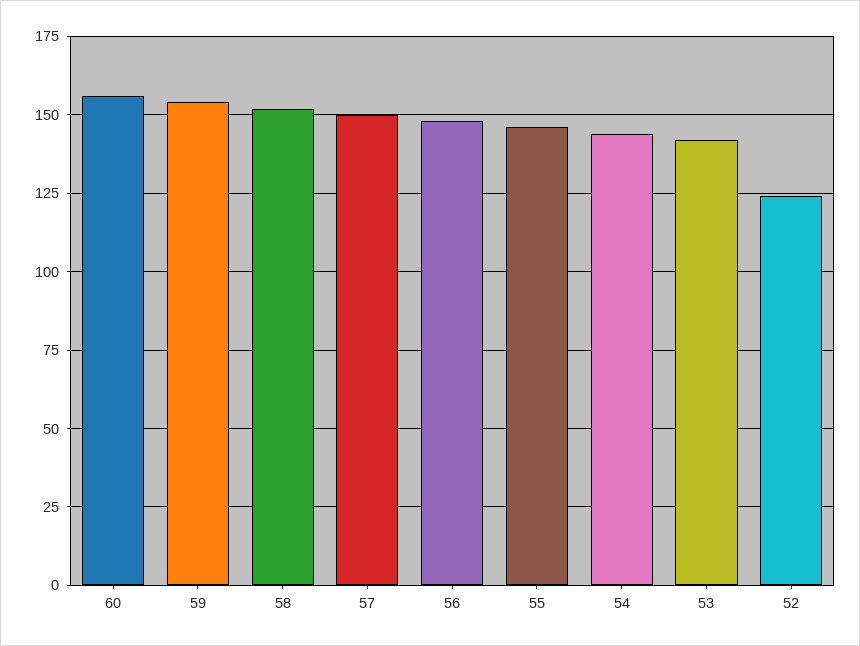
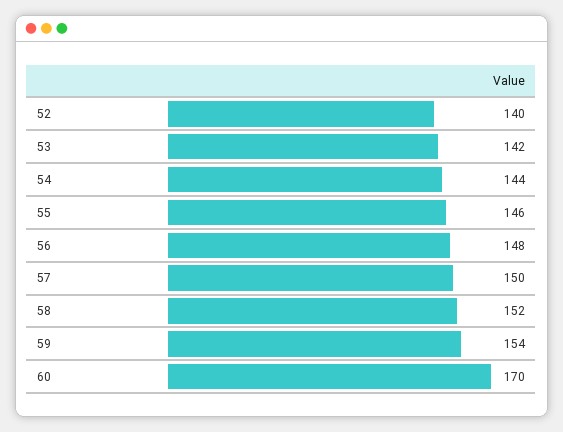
60: 155 -> 170
52: 125 -> 140

